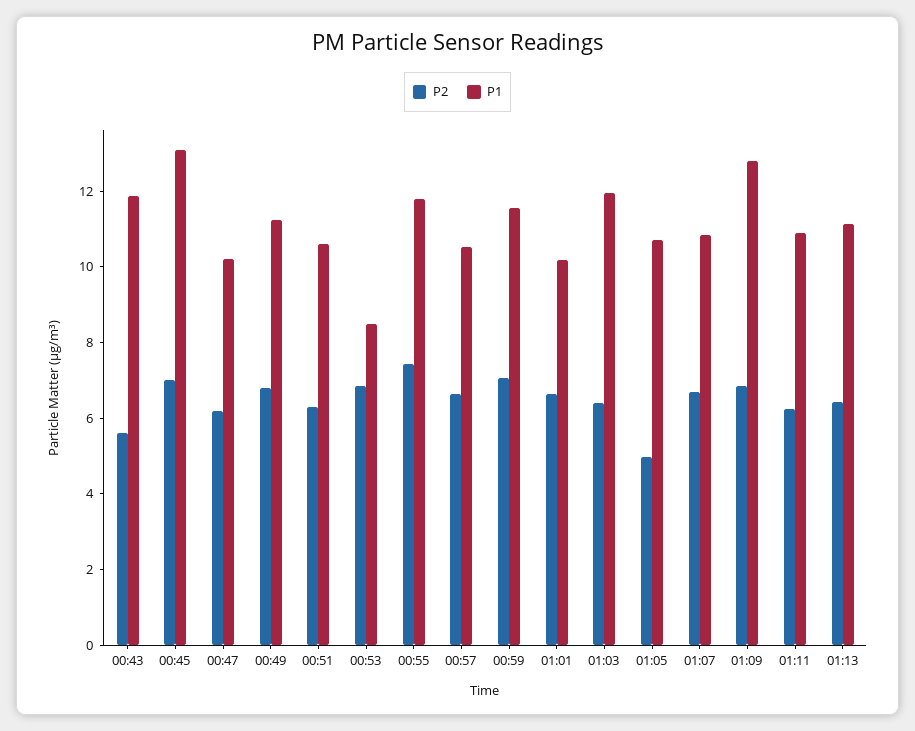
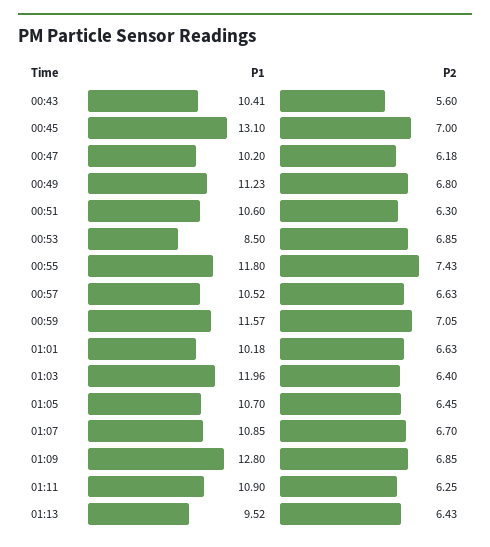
P1, 00:43: 12 -> 10.41
P2, 01:05: 5 -> 6.45
P1, 01:13: 11 -> 9.52

